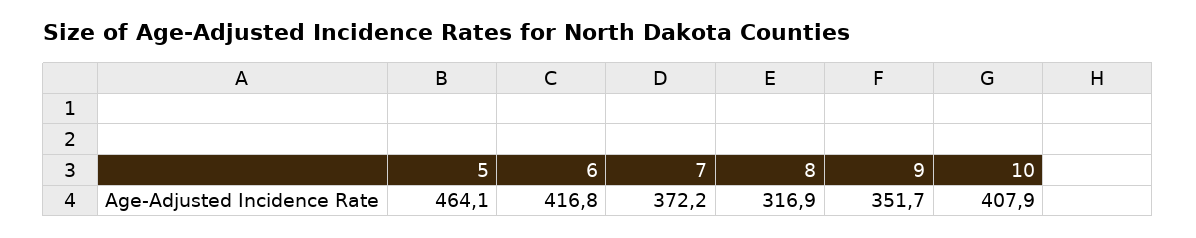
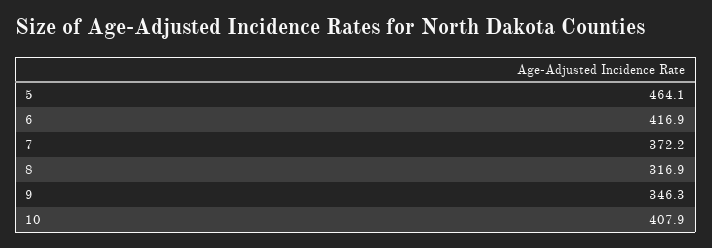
6: 416.8 -> 416.9
9: 351.7 -> 346.3

